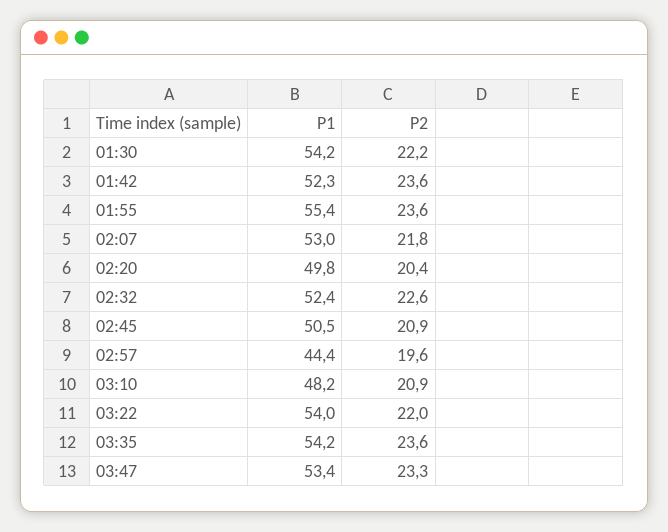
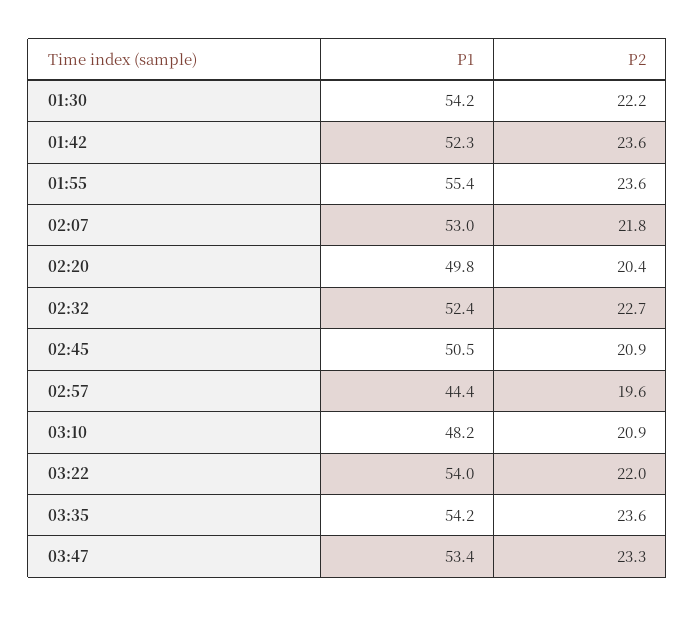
P2, 02:32: 22.6 -> 22.7

